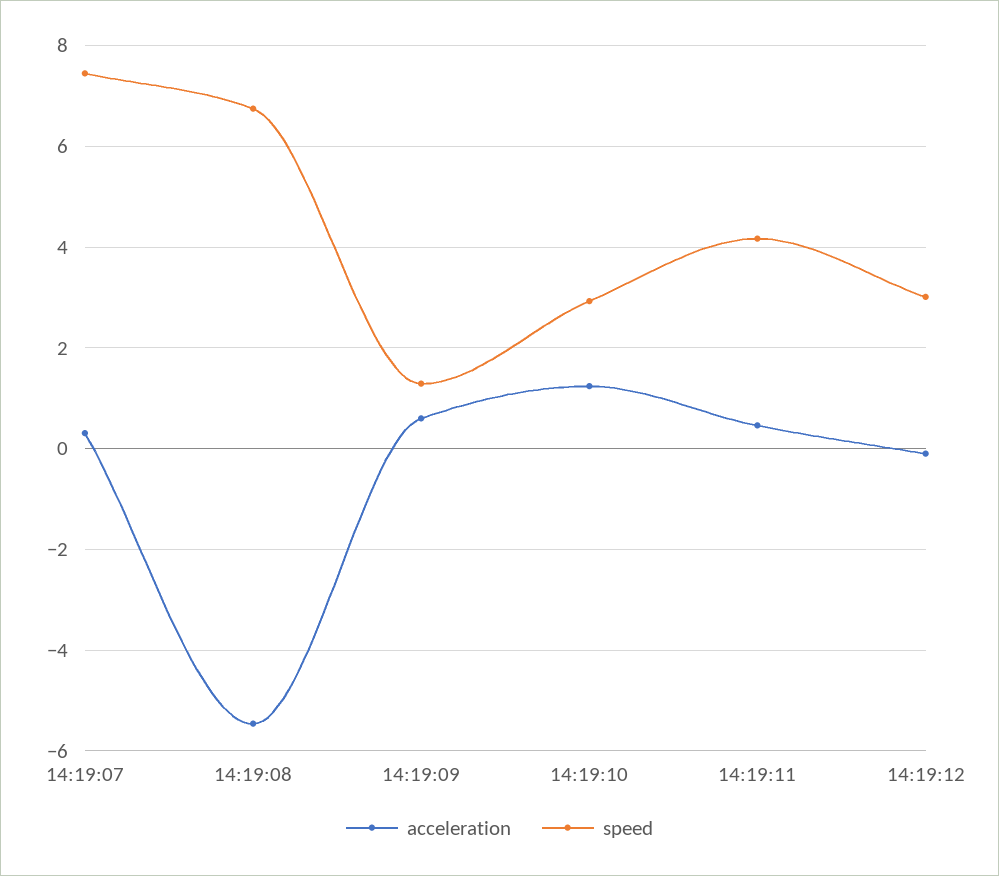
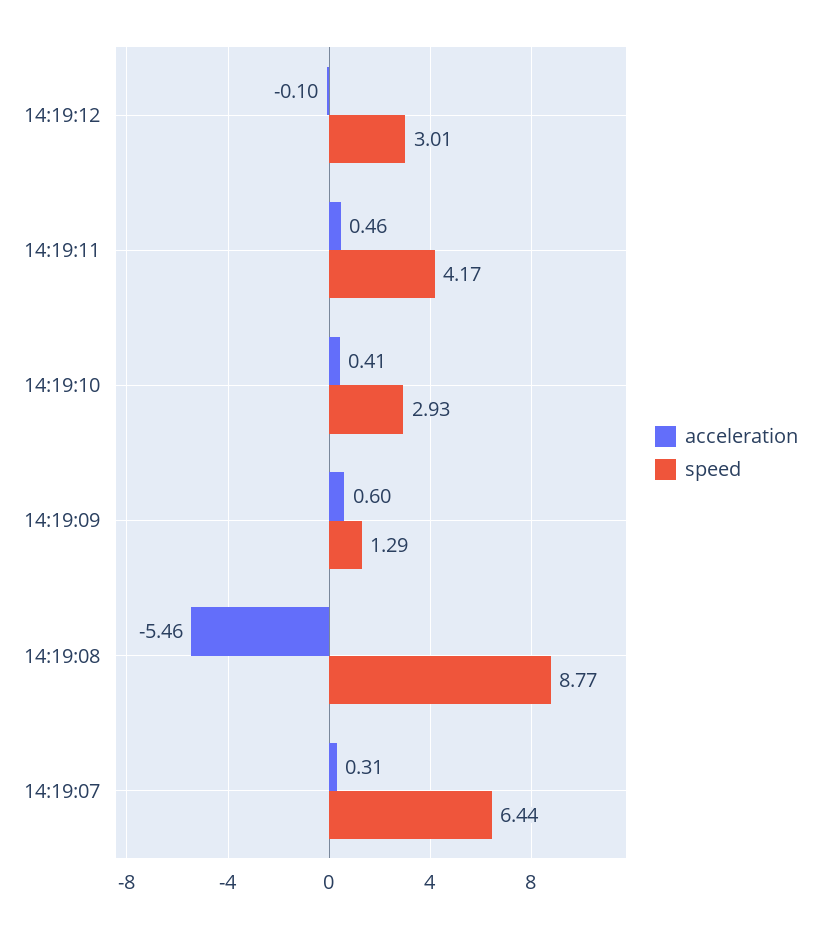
speed, 14:19:07: 7.4 -> 6.44
speed, 14:19:08: 6.8 -> 8.77
acceleration, 14:19:10: 1.2 -> 0.41

